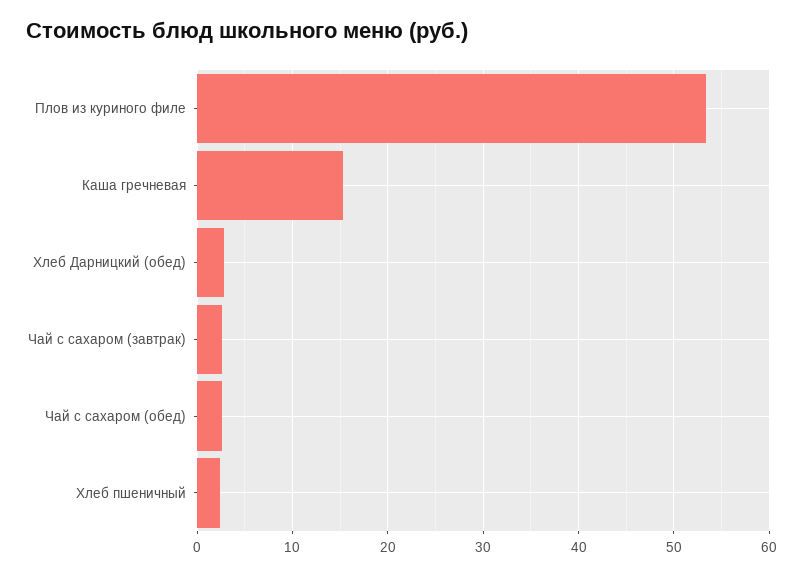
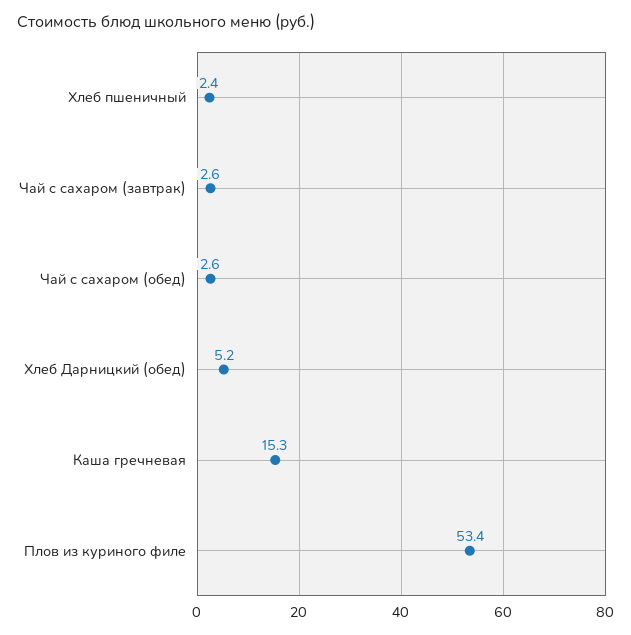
Хлеб Дарницкий (обед): 3 -> 5.2

